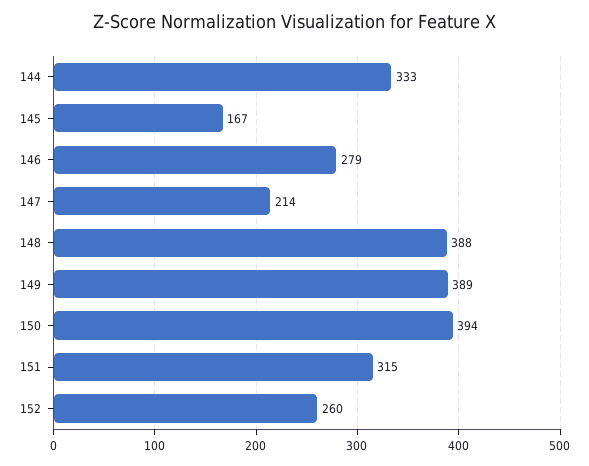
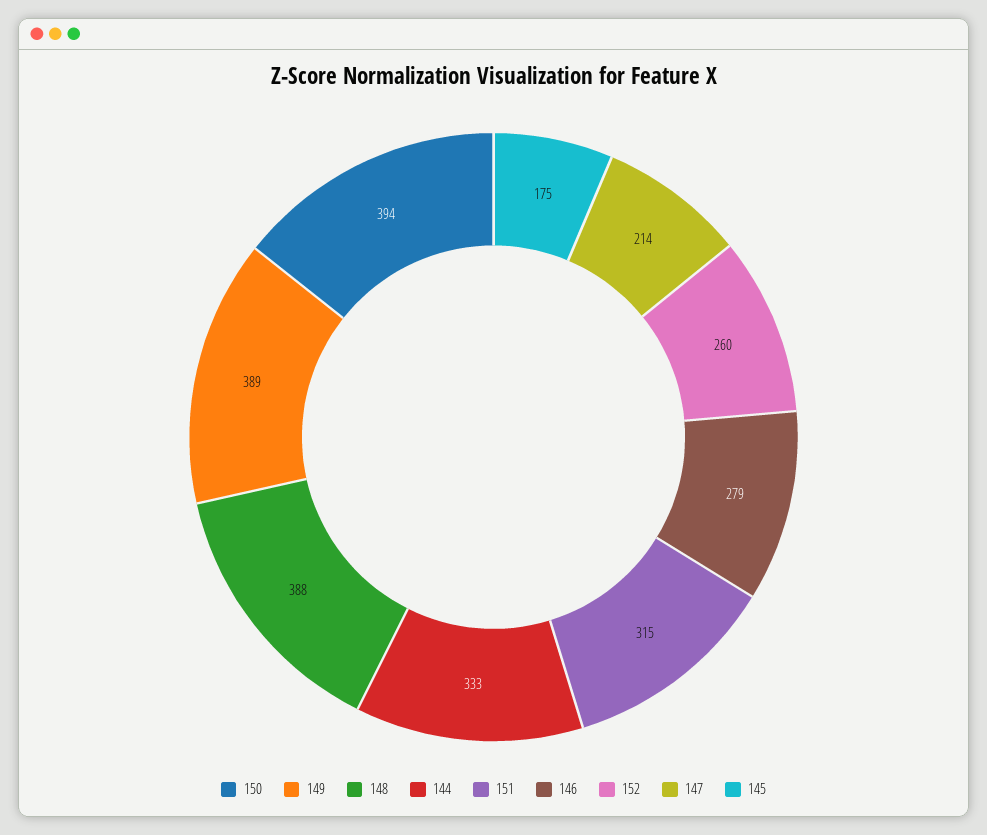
145: 167 -> 175

